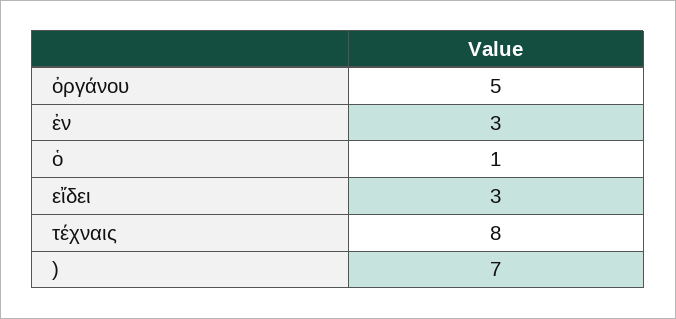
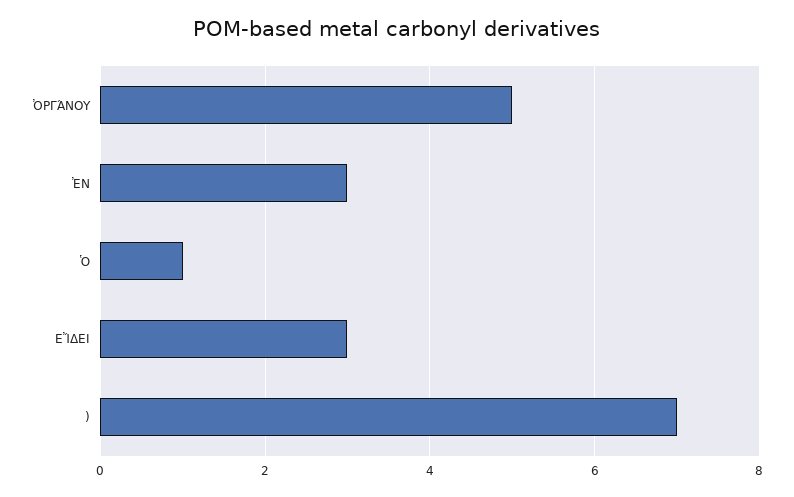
τέχναις: 8 -> none

